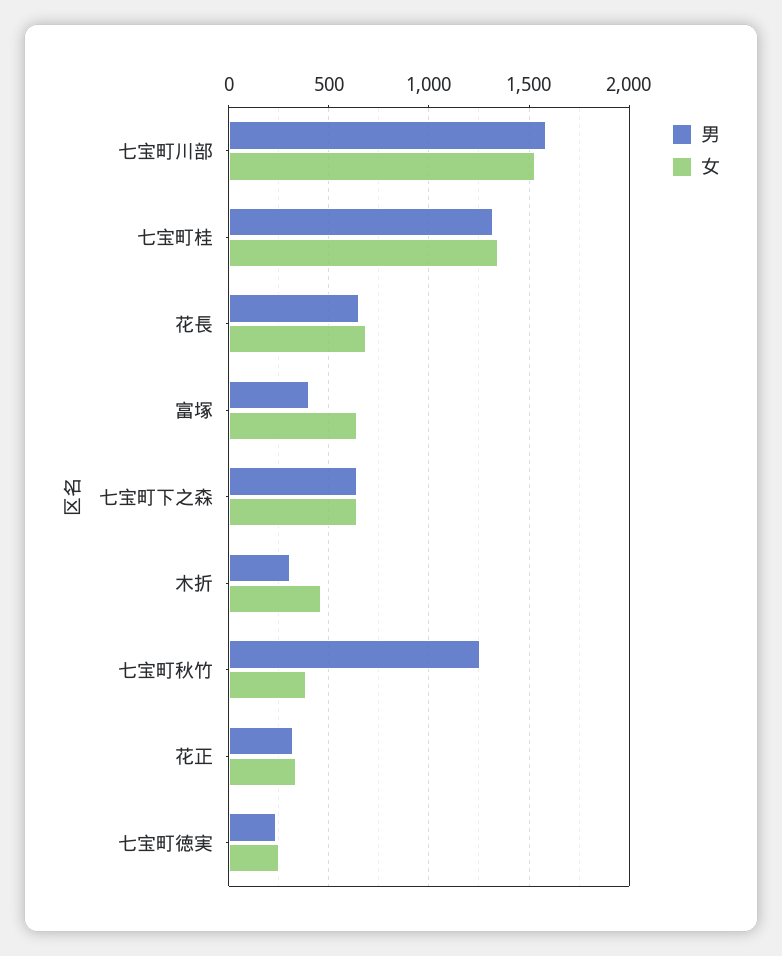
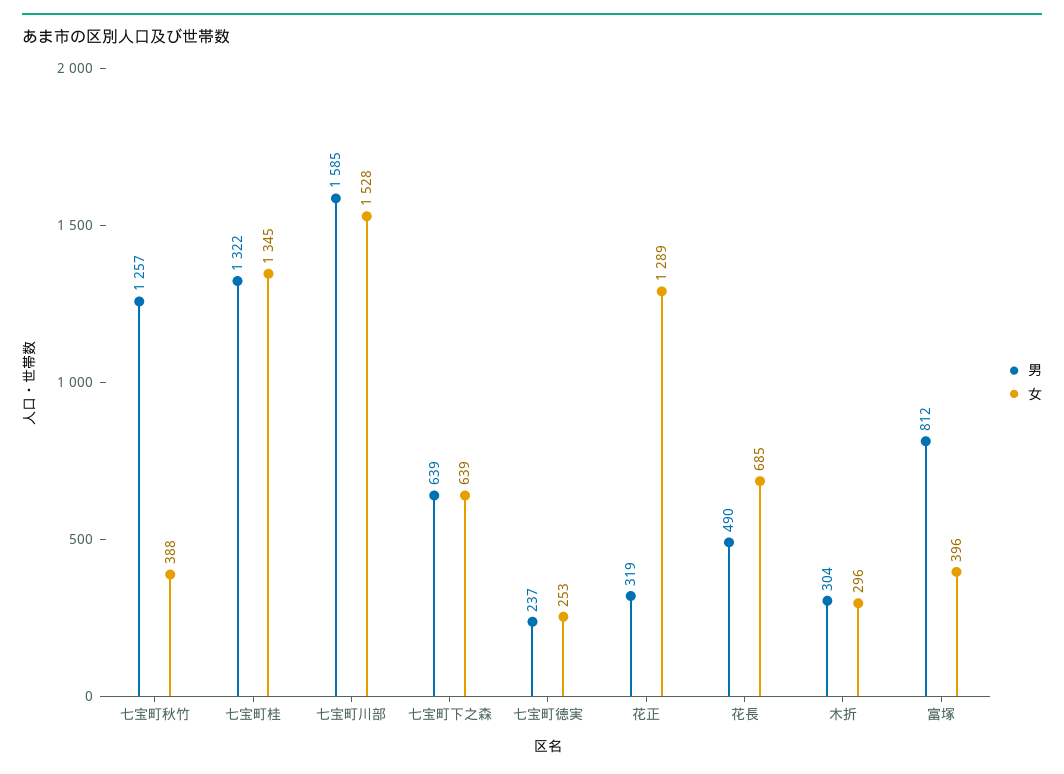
男, 花長: 650 -> 490
男, 富塚: 400 -> 812
女, 富塚: 650 -> 396
女, 木折: 450 -> 296
女, 花正: 350 -> 1289

